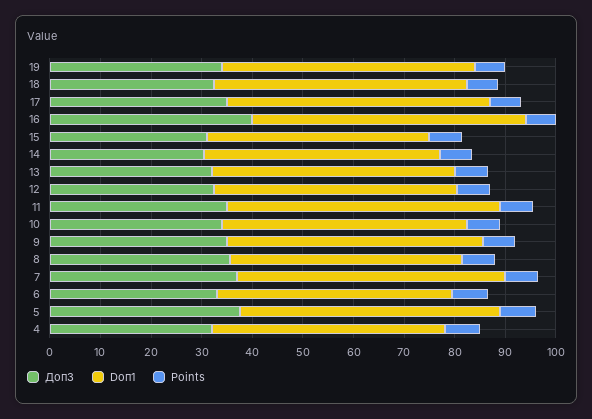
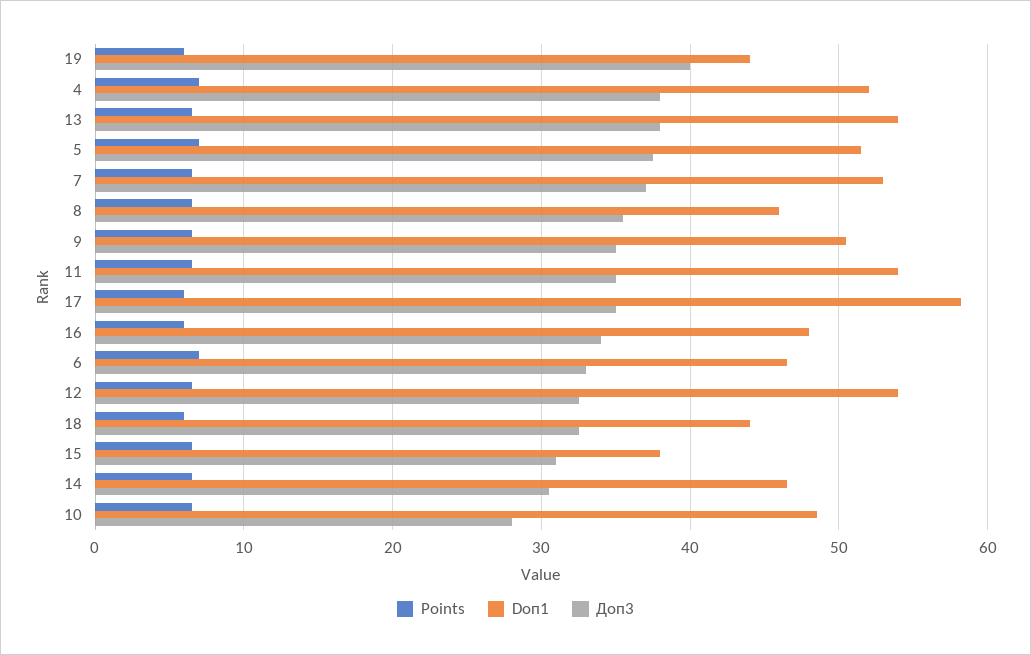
Доп3, 19: 34 -> 40
Doп1, 19: 50 -> 44
Doп1, 18: 50 -> 44
Doп1, 17: 52 -> 58
Доп3, 16: 40 -> 34
Doп1, 16: 54 -> 48
Doп1, 15: 44 -> 38
Доп3, 13: 32 -> 38
Doп1, 13: 48 -> 54
Doп1, 12: 48 -> 54
Доп3, 10: 34 -> 28
Доп3, 4: 32 -> 38
Doп1, 4: 46 -> 52

